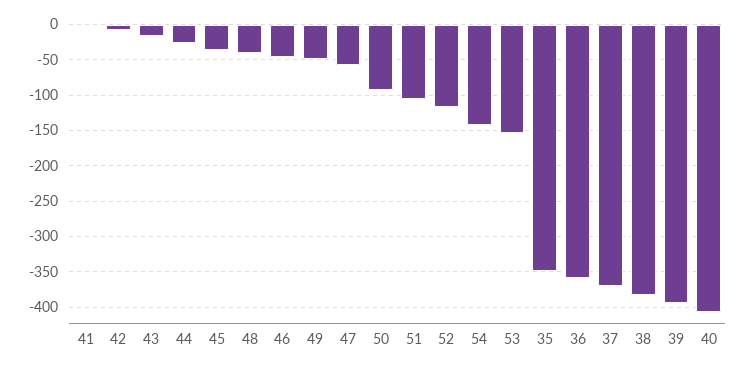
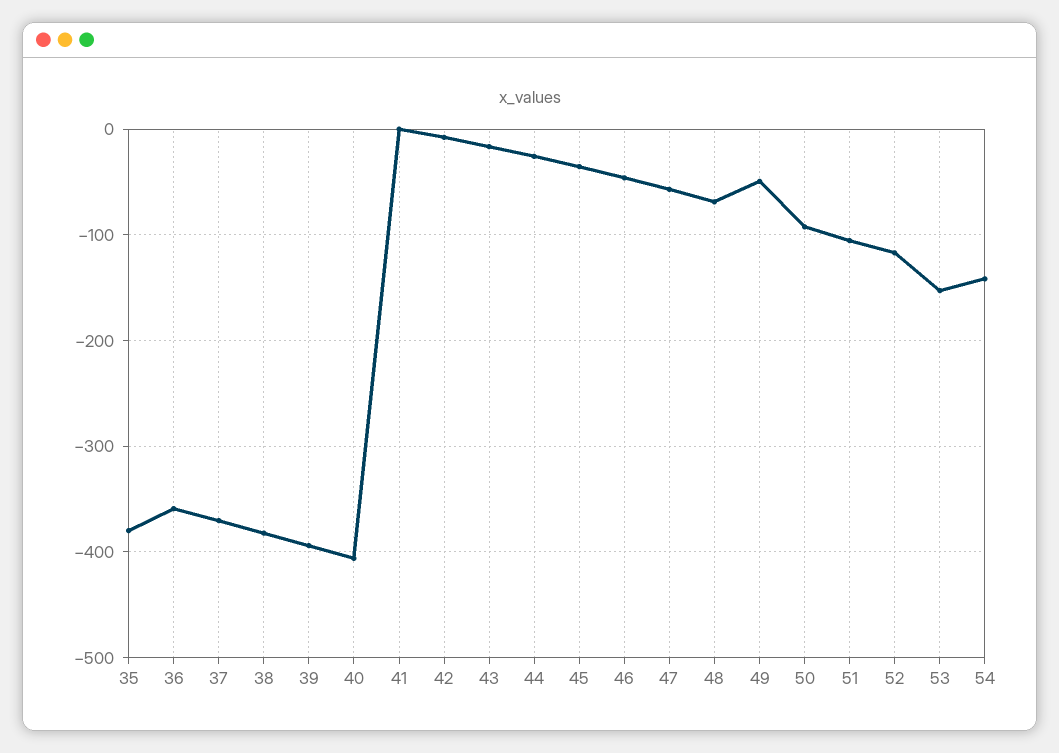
48: -40 -> -70
35: -350 -> -380

